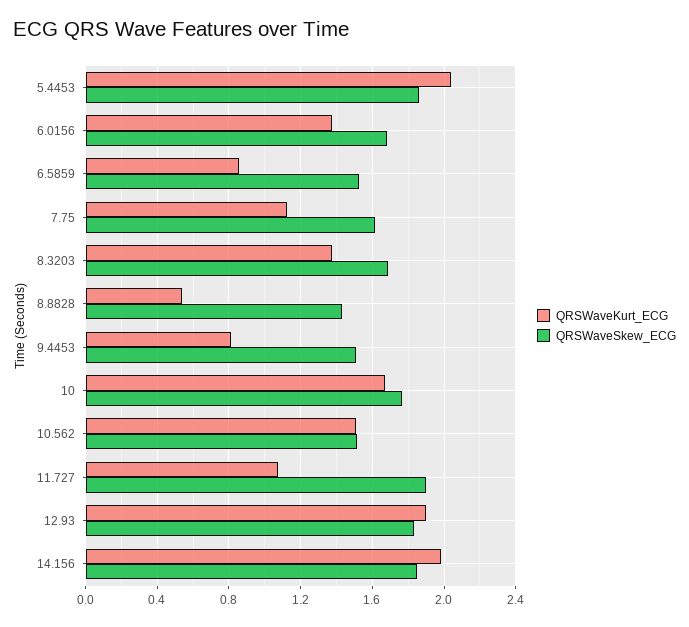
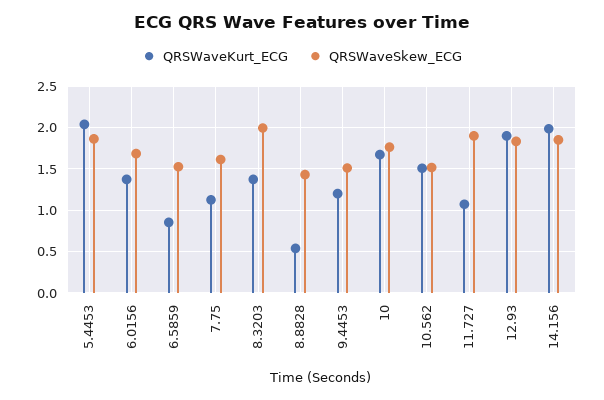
QRSWaveSkew_ECG, 8.3203: 1.7 -> 2
QRSWaveKurt_ECG, 9.4453: 0.8 -> 1.2

